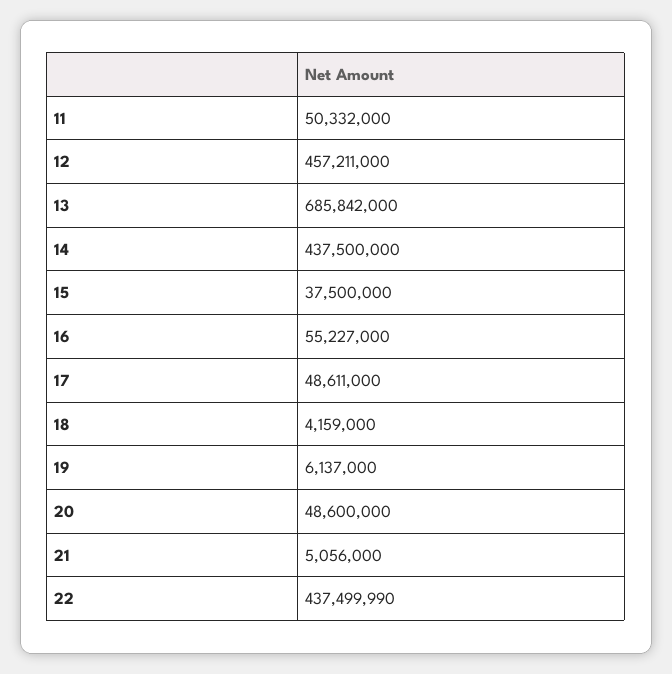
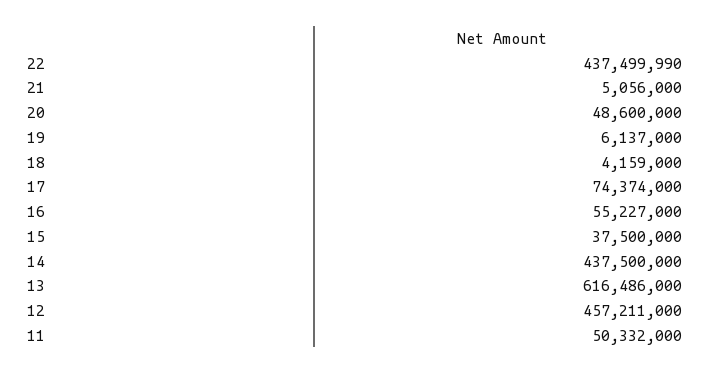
13: 685842000 -> 616486000
17: 48611000 -> 74374000

